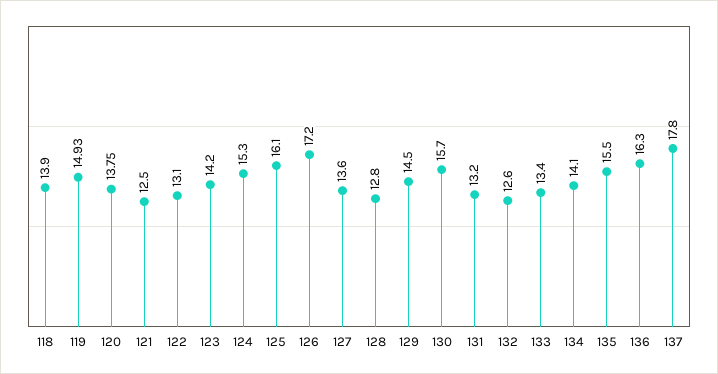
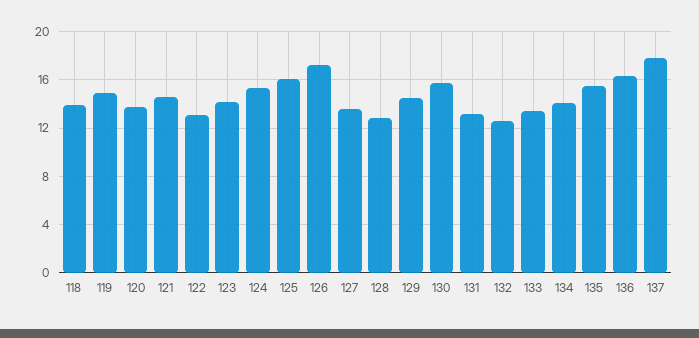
121: 12.5 -> 14.5

